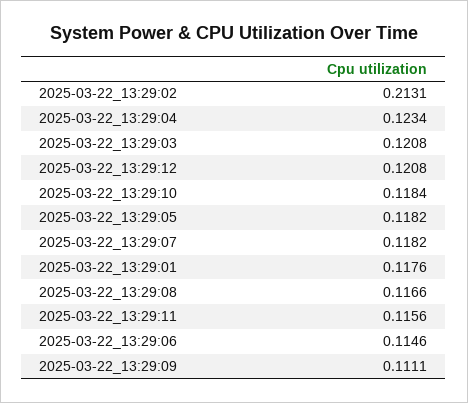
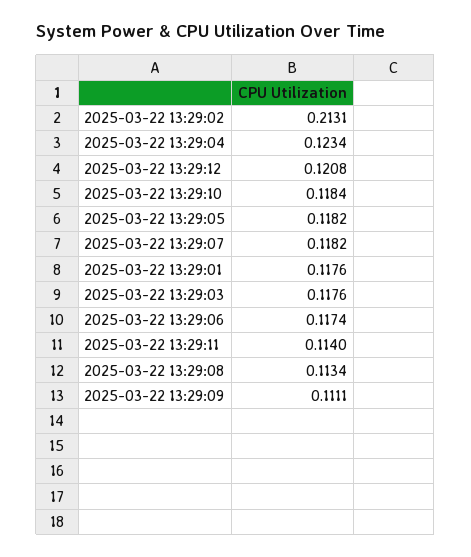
2025-03-22_13:29:03: 0.1208 -> 0.1176
2025-03-22_13:29:08: 0.1166 -> 0.1134
2025-03-22_13:29:11: 0.1156 -> 0.114
2025-03-22_13:29:06: 0.1146 -> 0.1174

